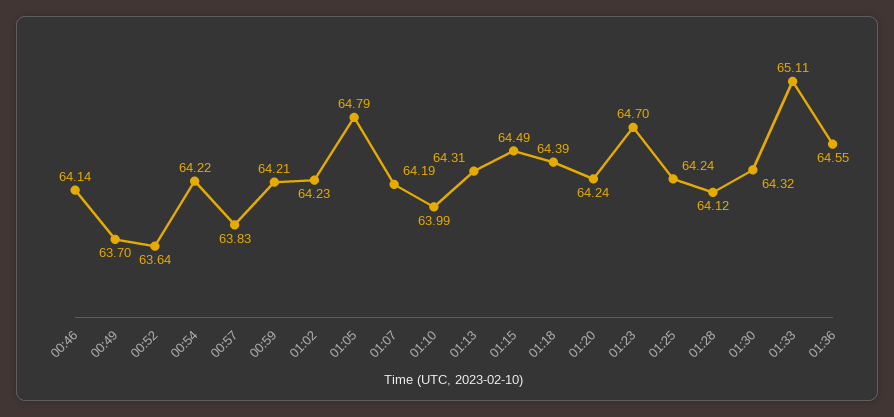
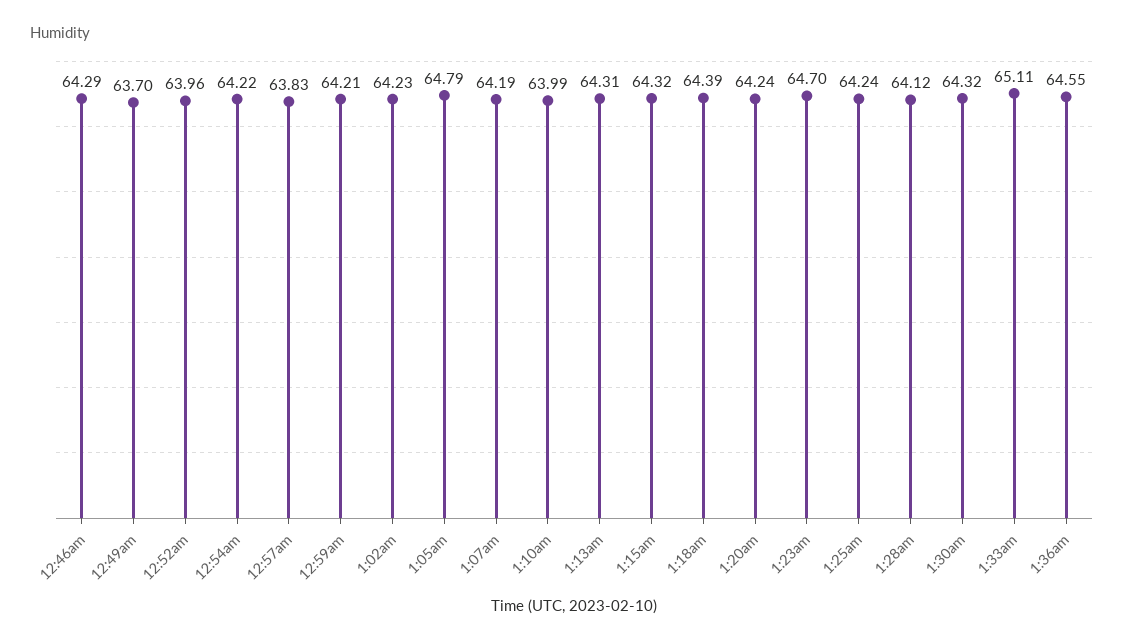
00:46: 64.14 -> 64.29
00:52: 63.64 -> 63.96
01:15: 64.49 -> 64.32

